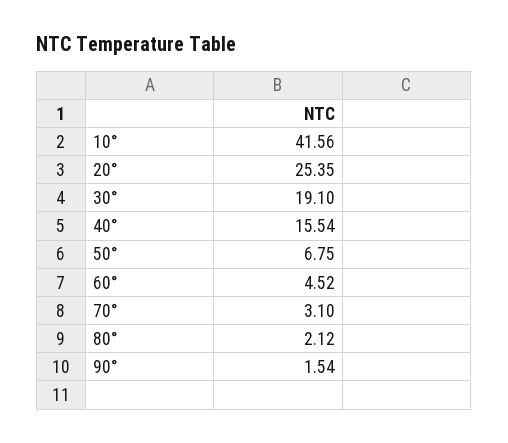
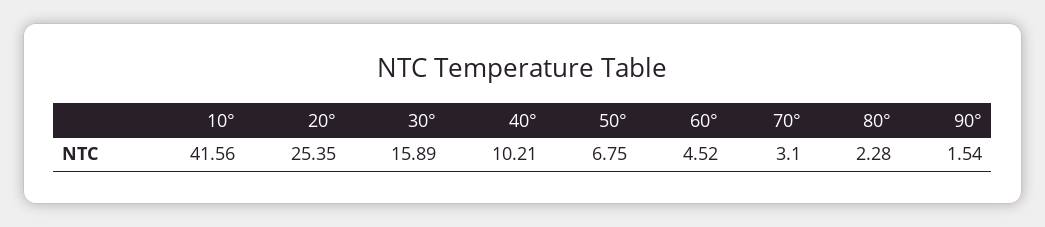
30°: 19.1 -> 15.89
40°: 15.54 -> 10.21
80°: 2.12 -> 2.28

